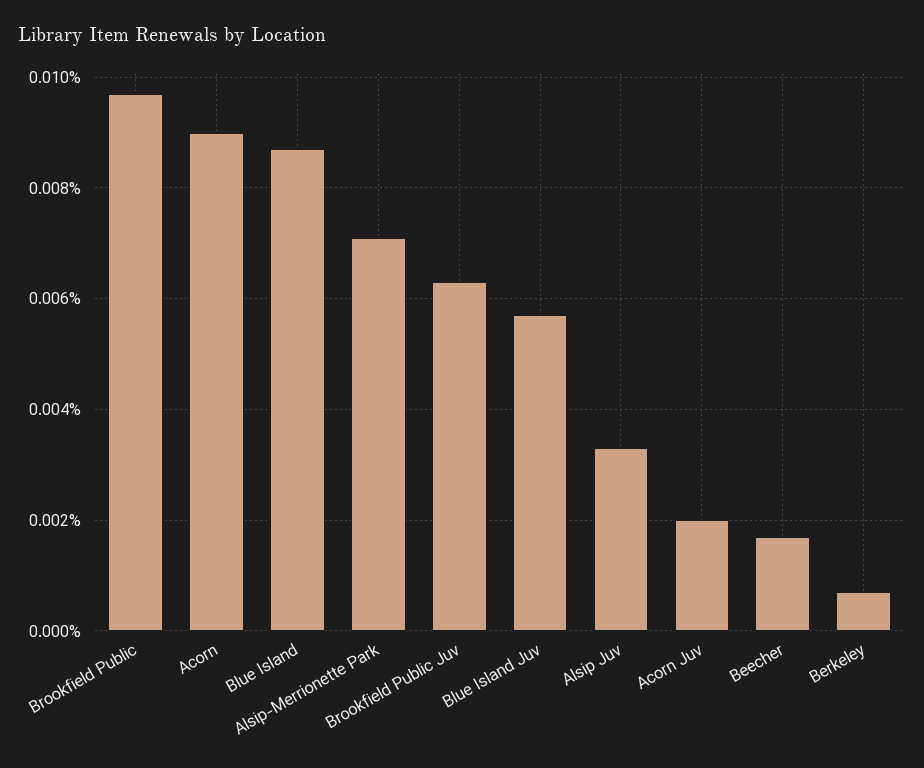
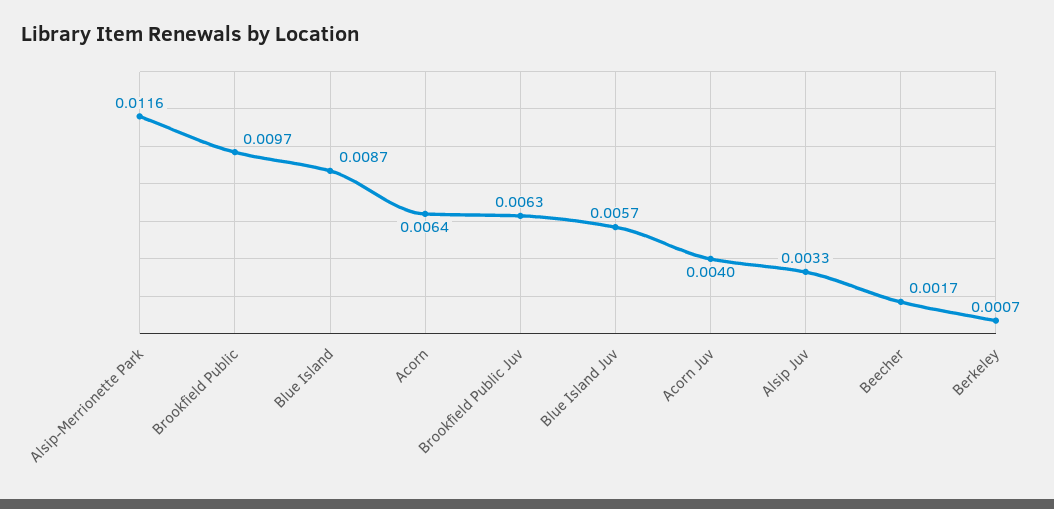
Acorn: 0.009 -> 0.0064
Alsip-Merrionette Park: 0.007 -> 0.0116
Acorn Juv: 0.002 -> 0.004

